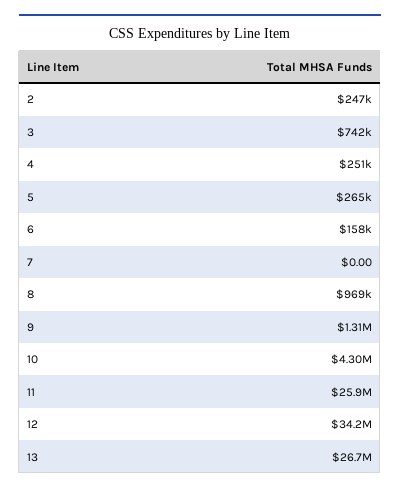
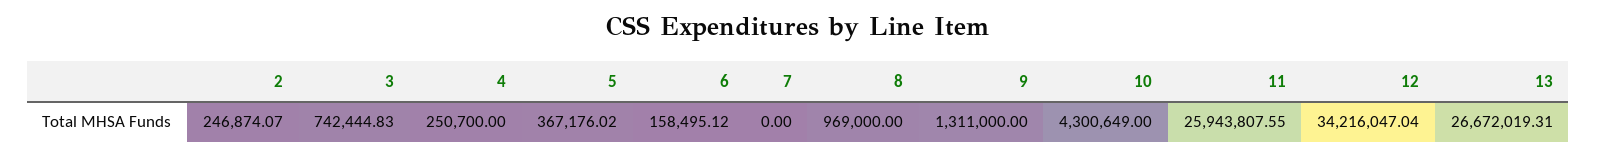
5: 265000 -> 367176.02

